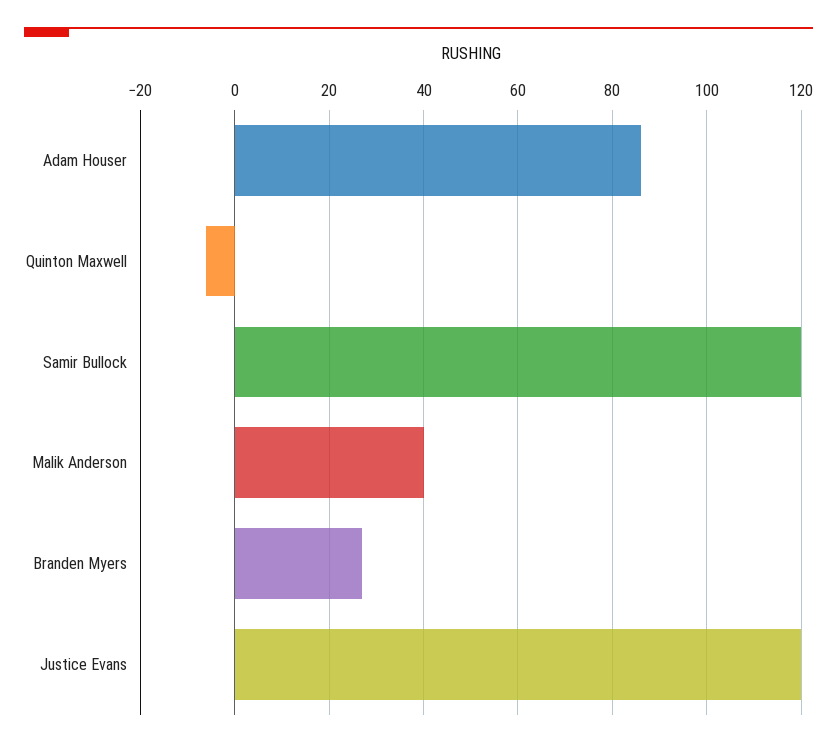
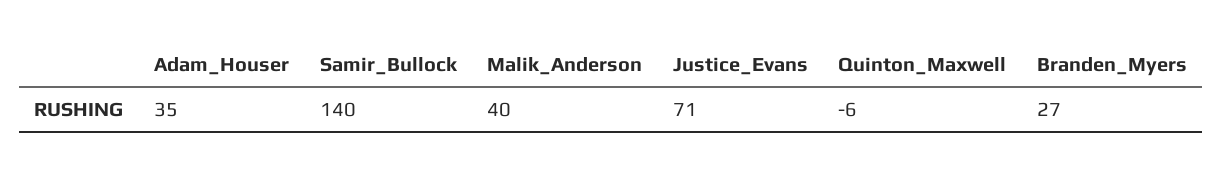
Adam Houser: 85 -> 35
Samir Bullock: 120 -> 140
Justice Evans: 120 -> 71

